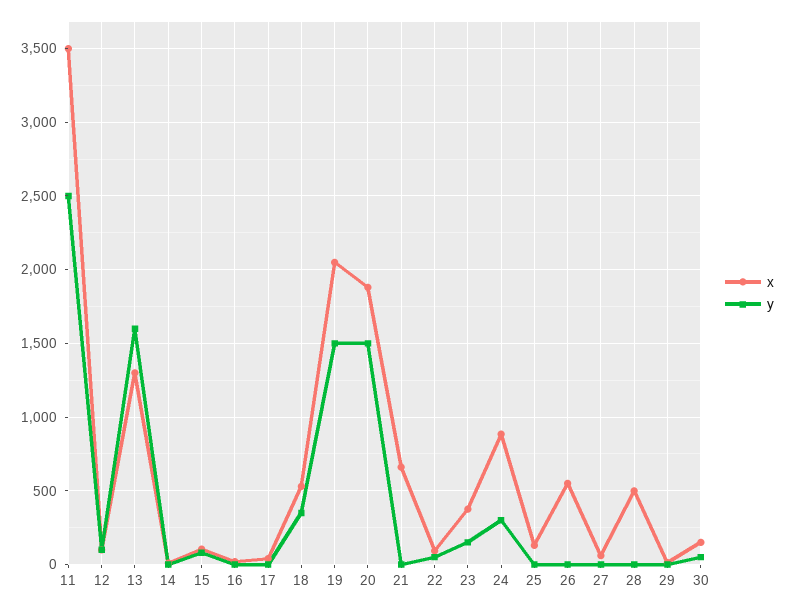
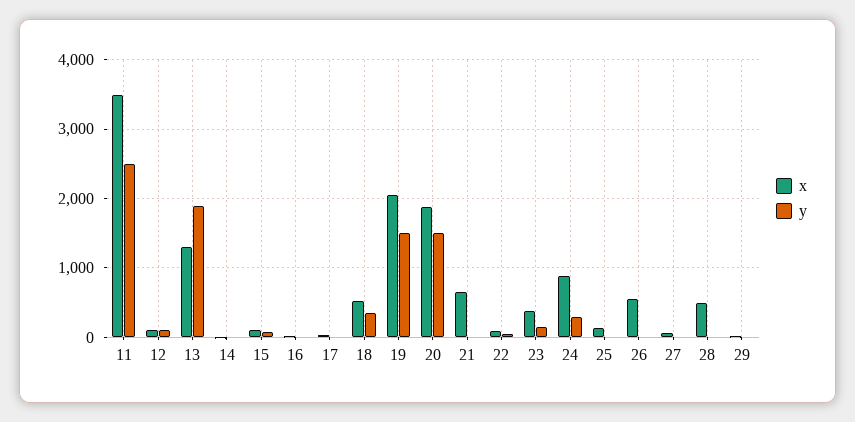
y, 13: 1600 -> 1900
x, 30: 150 -> none
y, 30: 50 -> none

